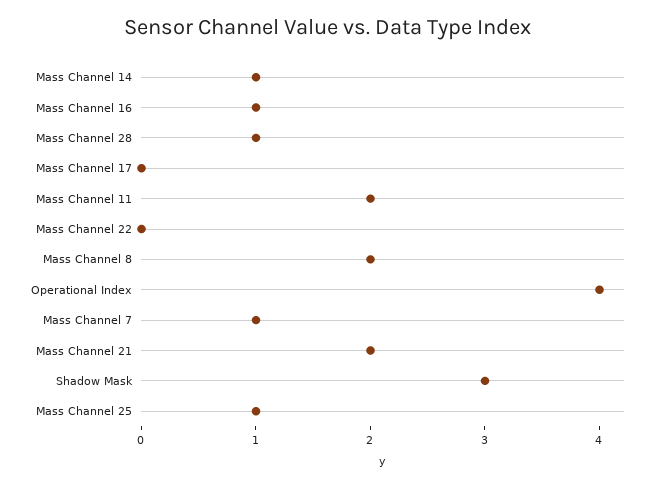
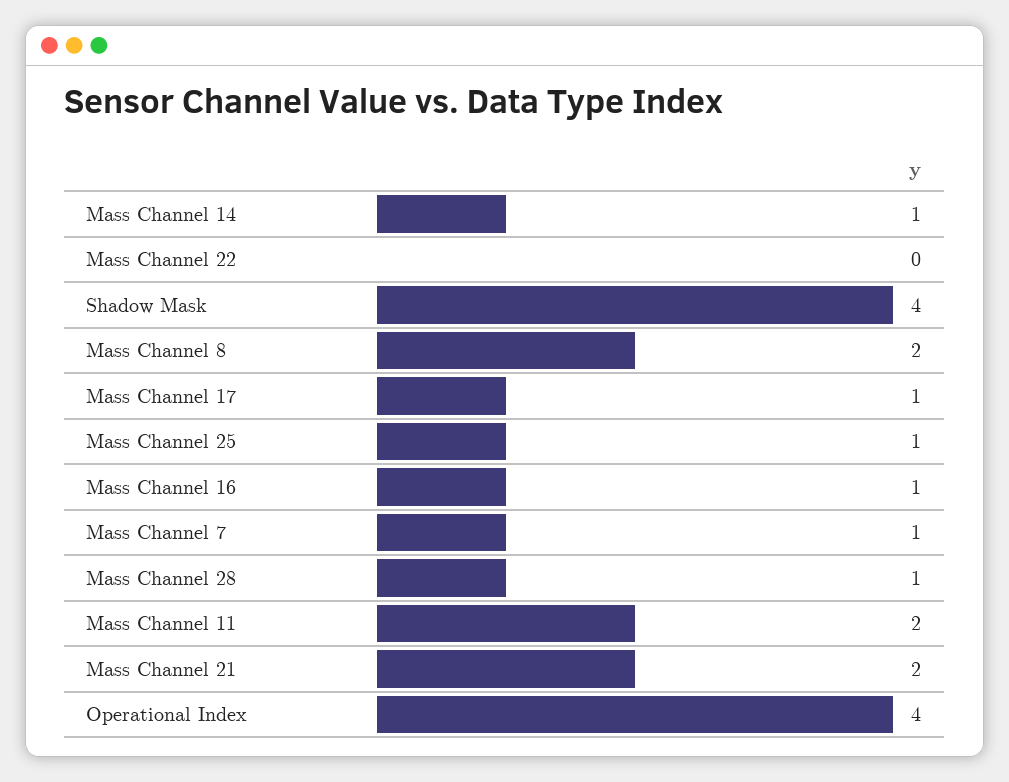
Mass Channel 17: 0 -> 1
Shadow Mask: 3 -> 4

